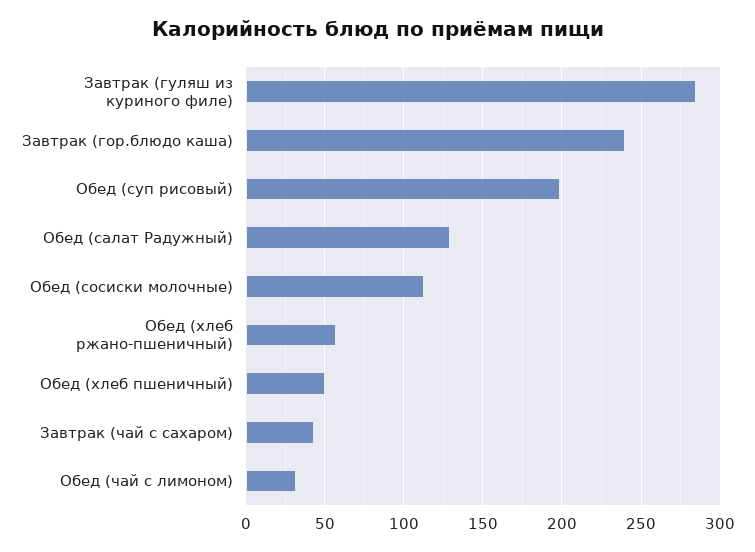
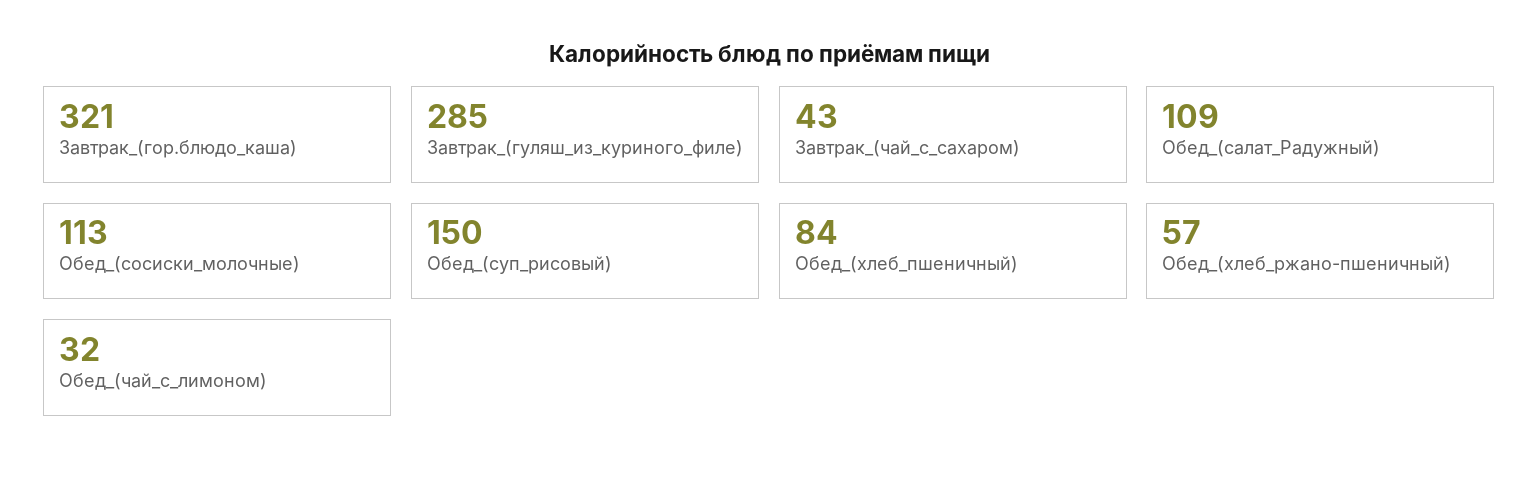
Завтрак (гор.блюдо каша): 240 -> 321
Обед (суп рисовый): 200 -> 150
Обед (салат Радужный): 130 -> 109
Обед (хлеб пшеничный): 50 -> 84

